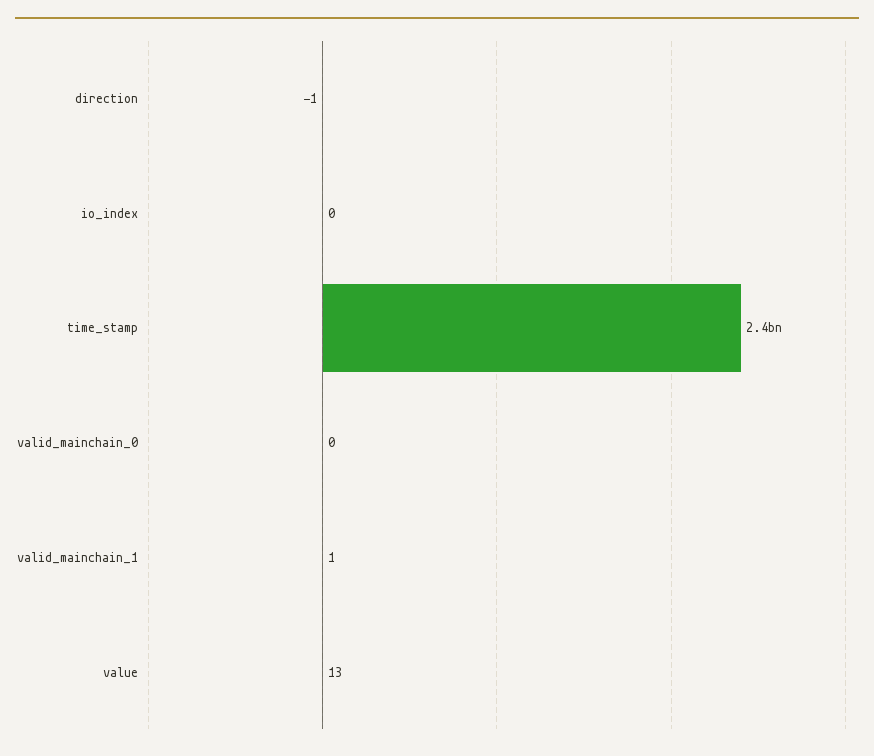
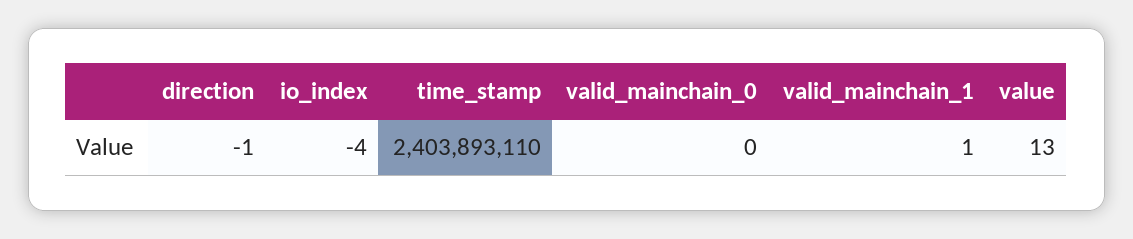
io_index: 0 -> -4

